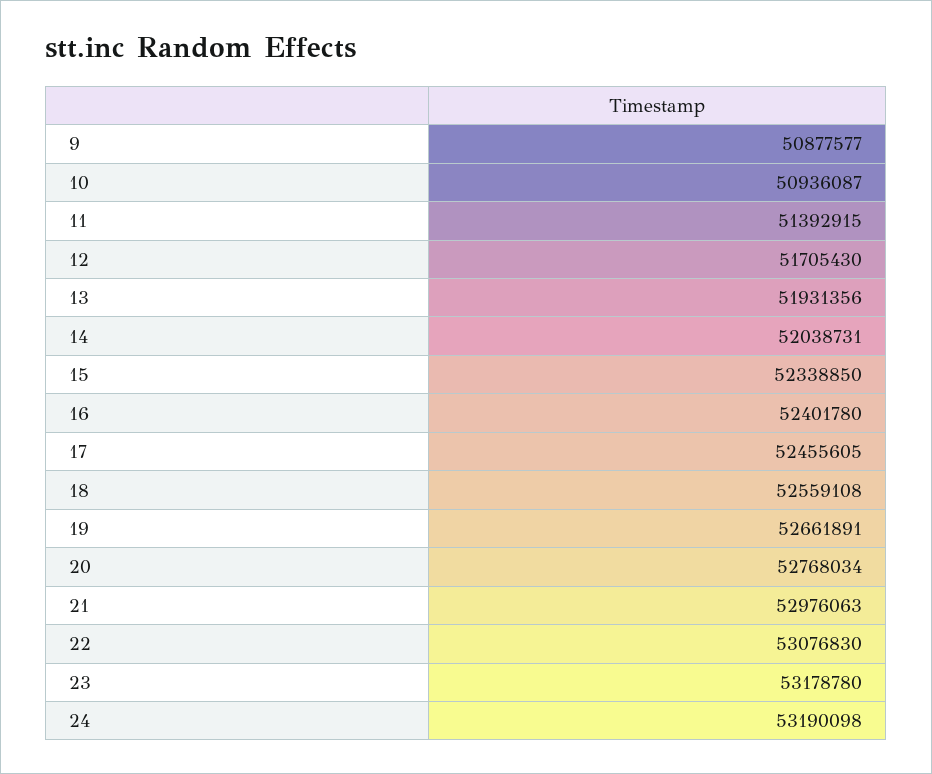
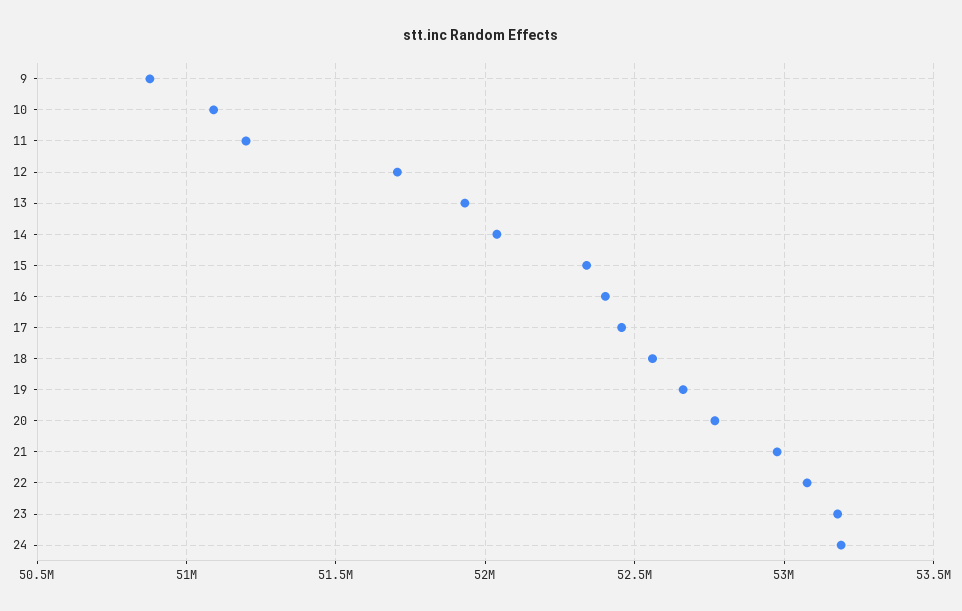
10: 50936087 -> 51100000
11: 51392915 -> 51200000

